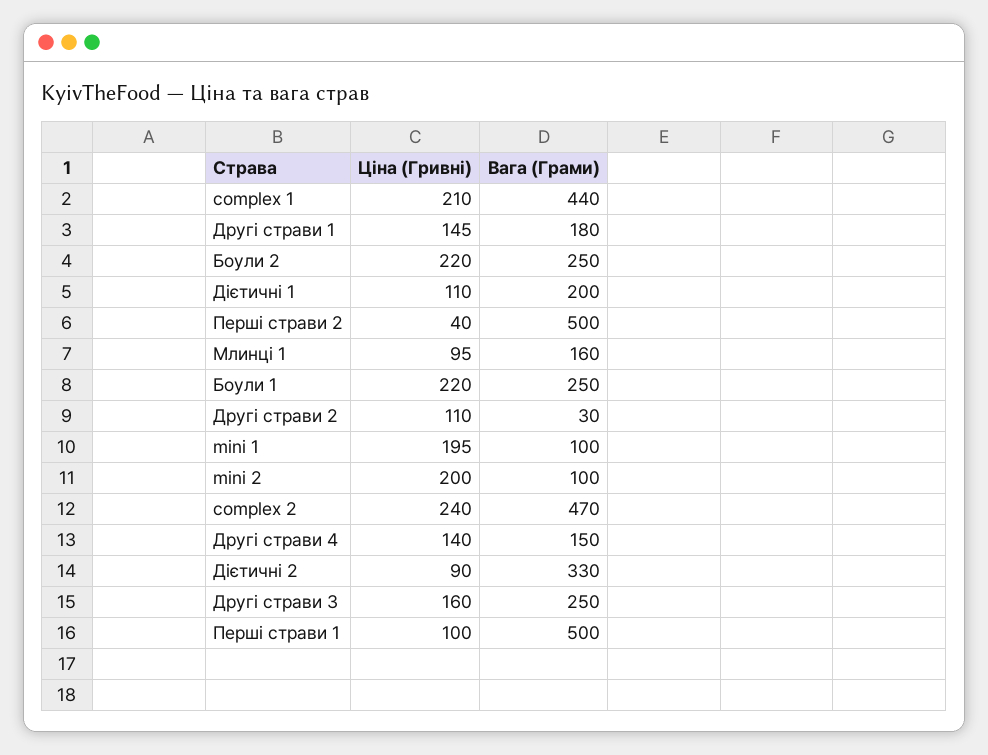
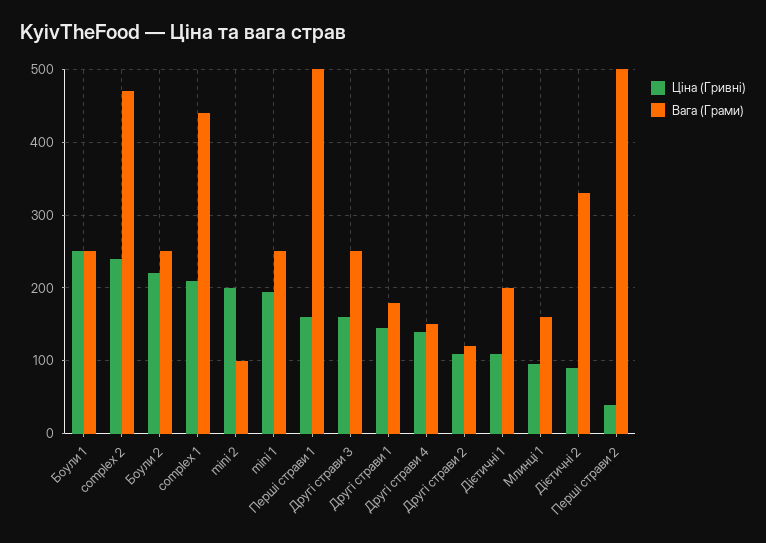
Ціна (Гривні), Боули 1: 220 -> 250
Вага (Грами), Другі страви 2: 30 -> 120
Вага (Грами), mini 1: 100 -> 250
Ціна (Гривні), Перші страви 1: 100 -> 160

